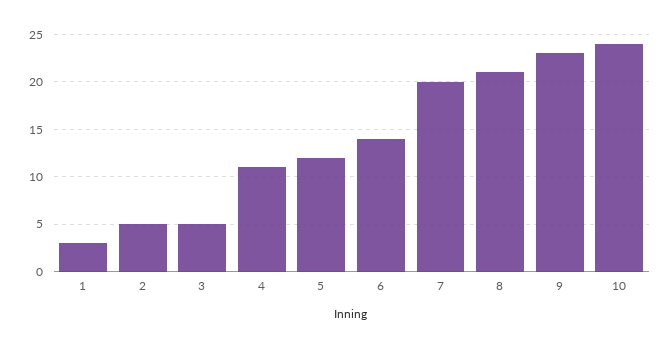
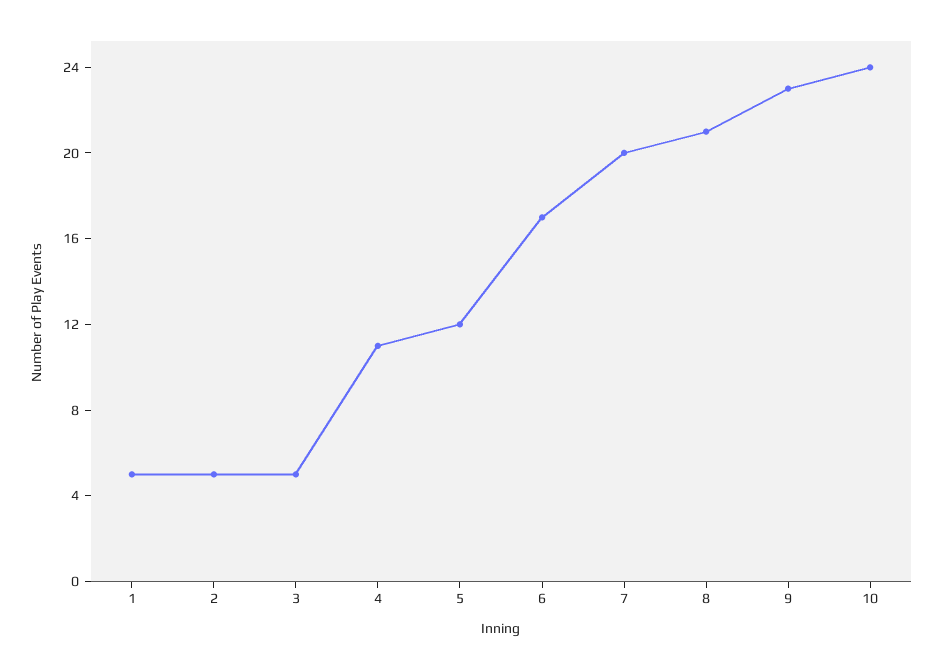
1: 3 -> 5
6: 14 -> 17

